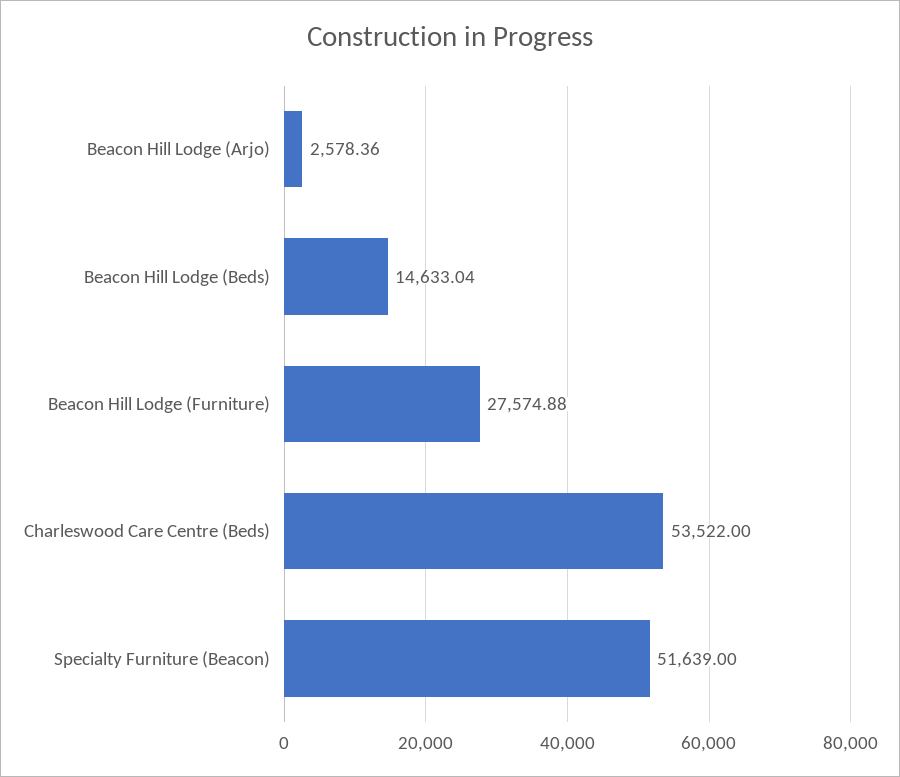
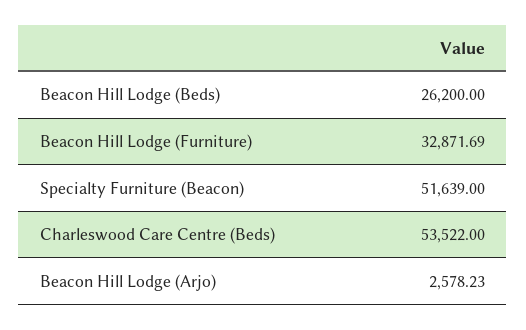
Beacon Hill Lodge (Arjo): 2578.36 -> 2578.23
Beacon Hill Lodge (Beds): 14633.04 -> 26200
Beacon Hill Lodge (Furniture): 27574.88 -> 32871.69

